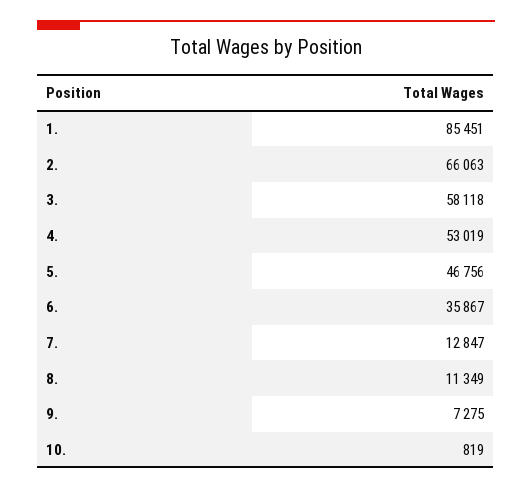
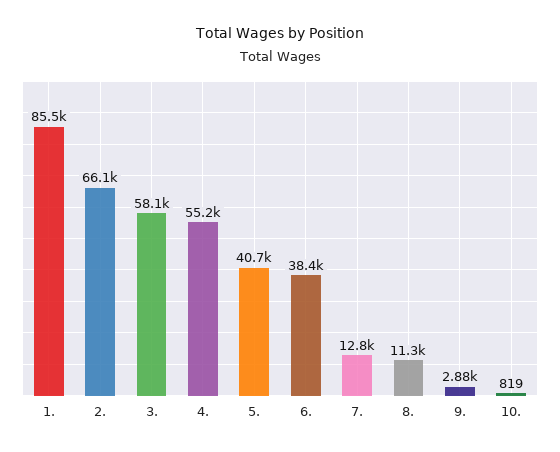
4.: 53019 -> 55200
5.: 46756 -> 40700
6.: 35867 -> 38400
9.: 7275 -> 2880

